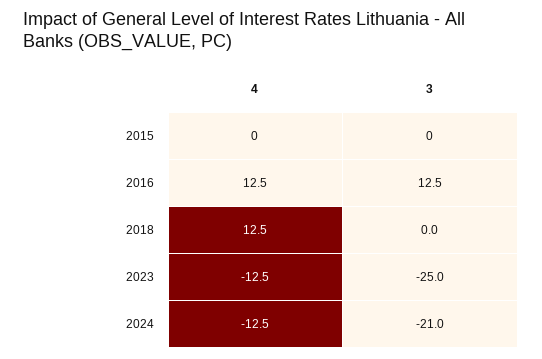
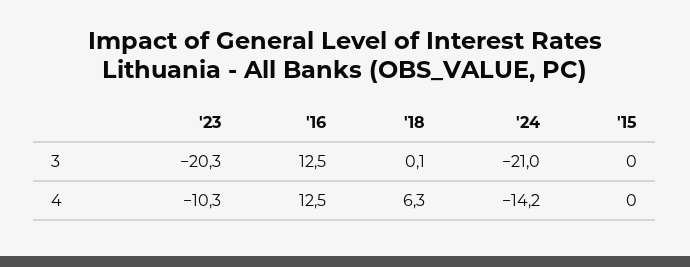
4, 2018: 12.5 -> 6.3
3, 2018: 0 -> 0.1
4, 2023: -12.5 -> -10.3
3, 2023: -25 -> -20.3
4, 2024: -12.5 -> -14.2

